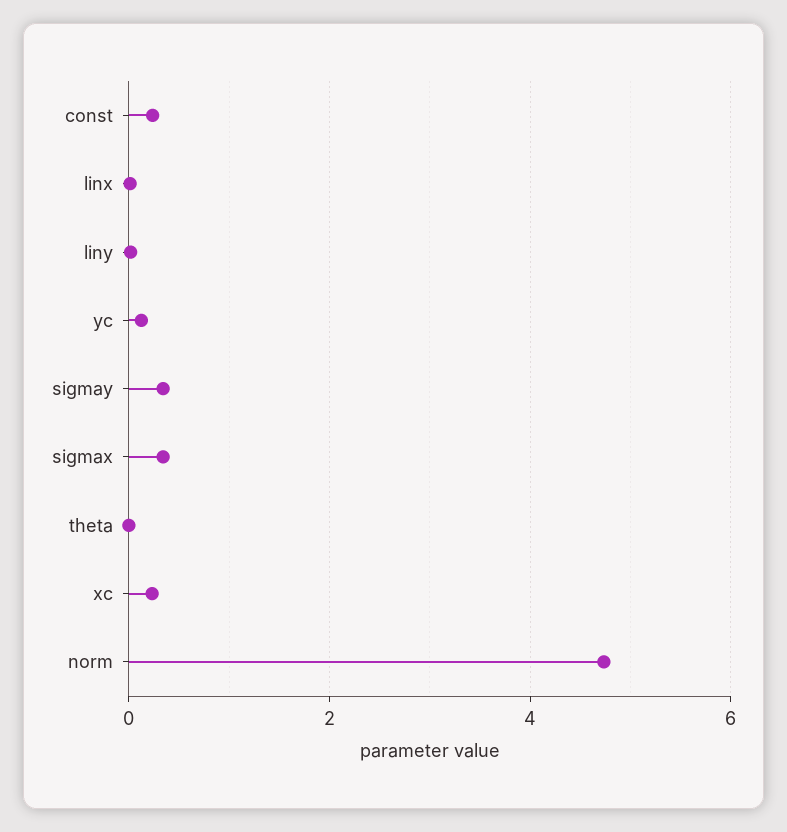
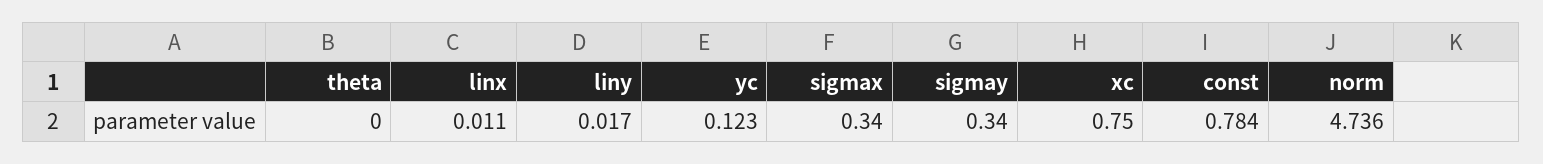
const: 0.2 -> 0.784
xc: 0.2 -> 0.75

